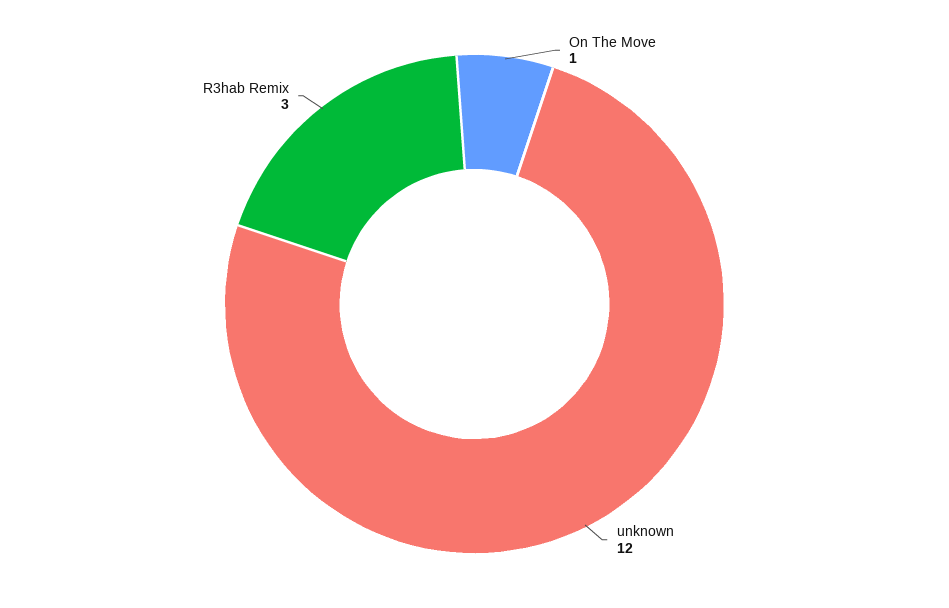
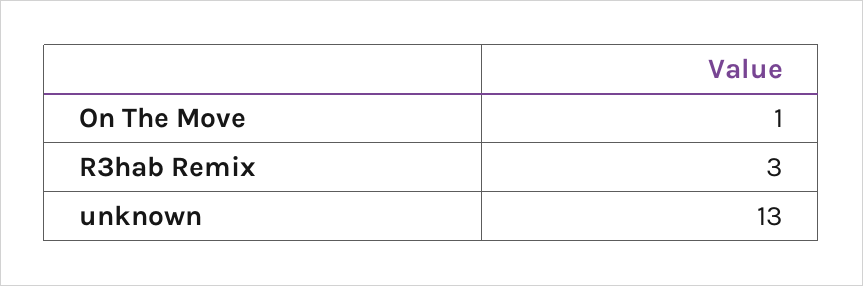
unknown: 12 -> 13

